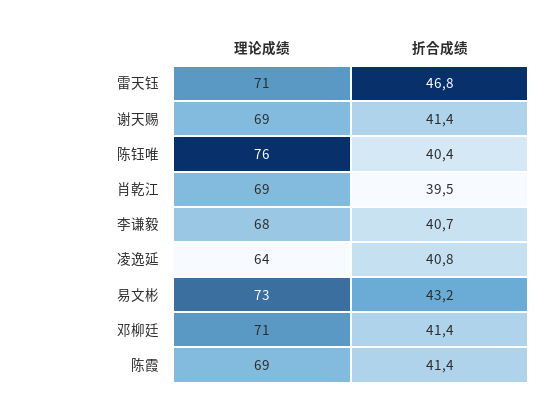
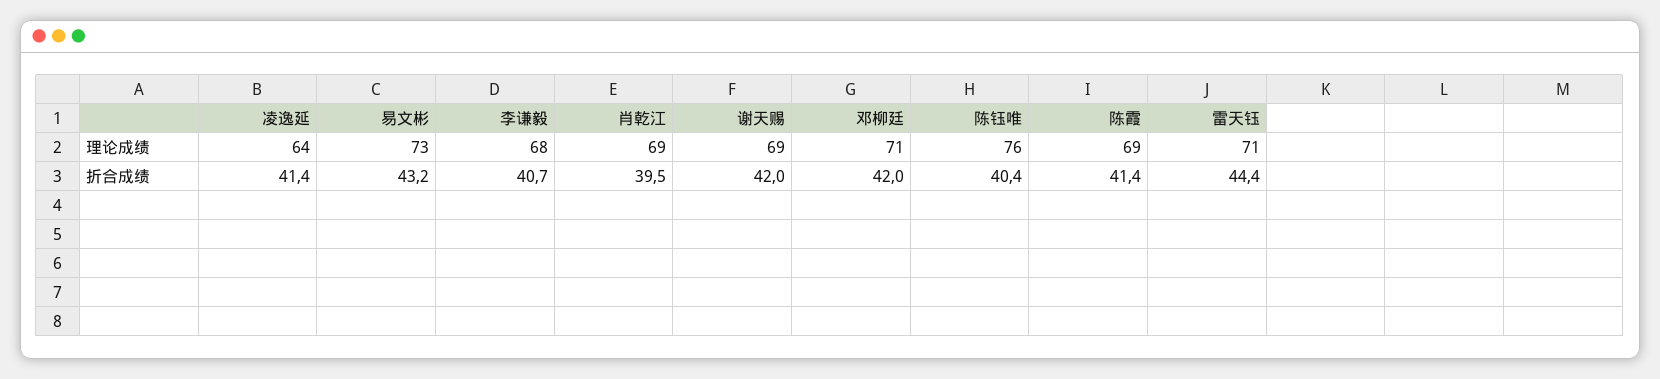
折合成绩, 雷天钰: 46.8 -> 44.4
折合成绩, 谢天赐: 41.4 -> 42
折合成绩, 凌逸延: 40.8 -> 41.4
折合成绩, 邓柳廷: 41.4 -> 42

